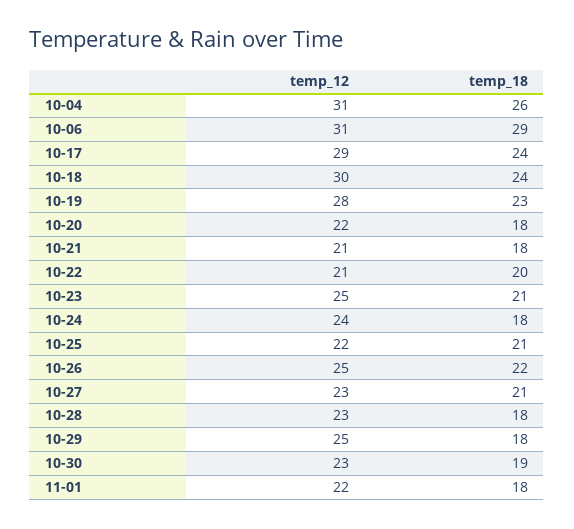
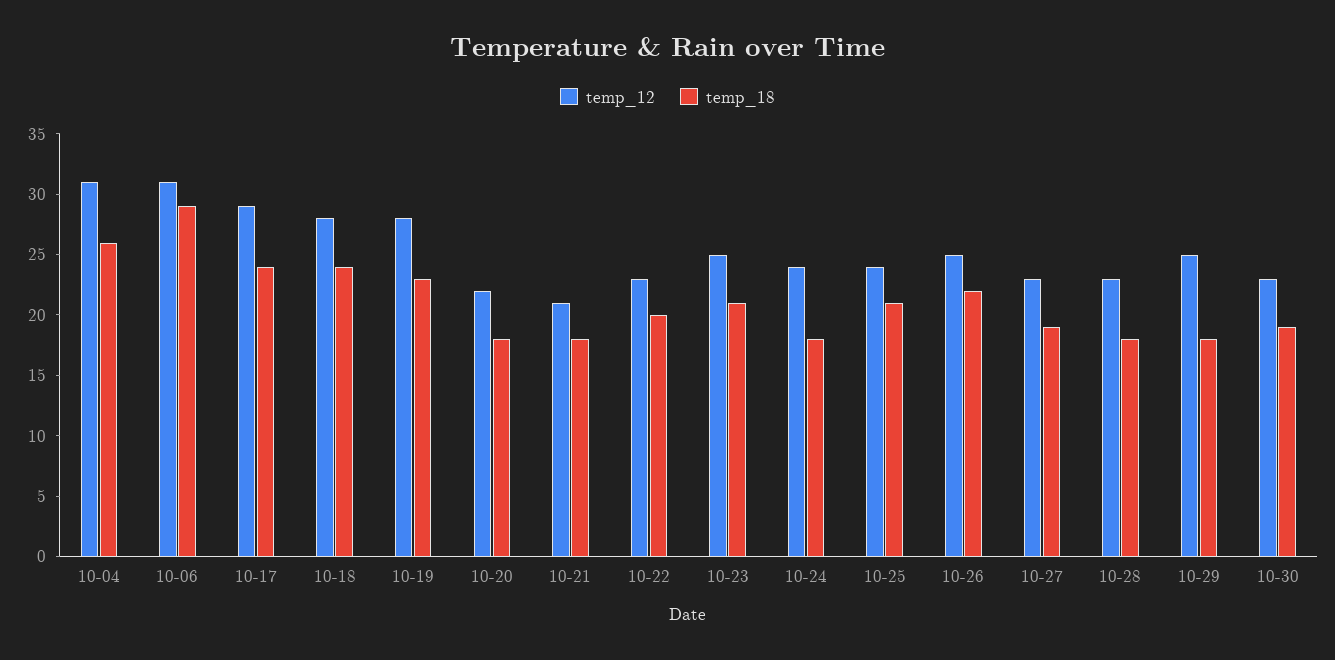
temp_12, 10-18: 30 -> 28
temp_12, 10-22: 21 -> 23
temp_12, 10-25: 22 -> 24
temp_18, 10-27: 21 -> 19
temp_12, 11-01: 22 -> none
temp_18, 11-01: 18 -> none

